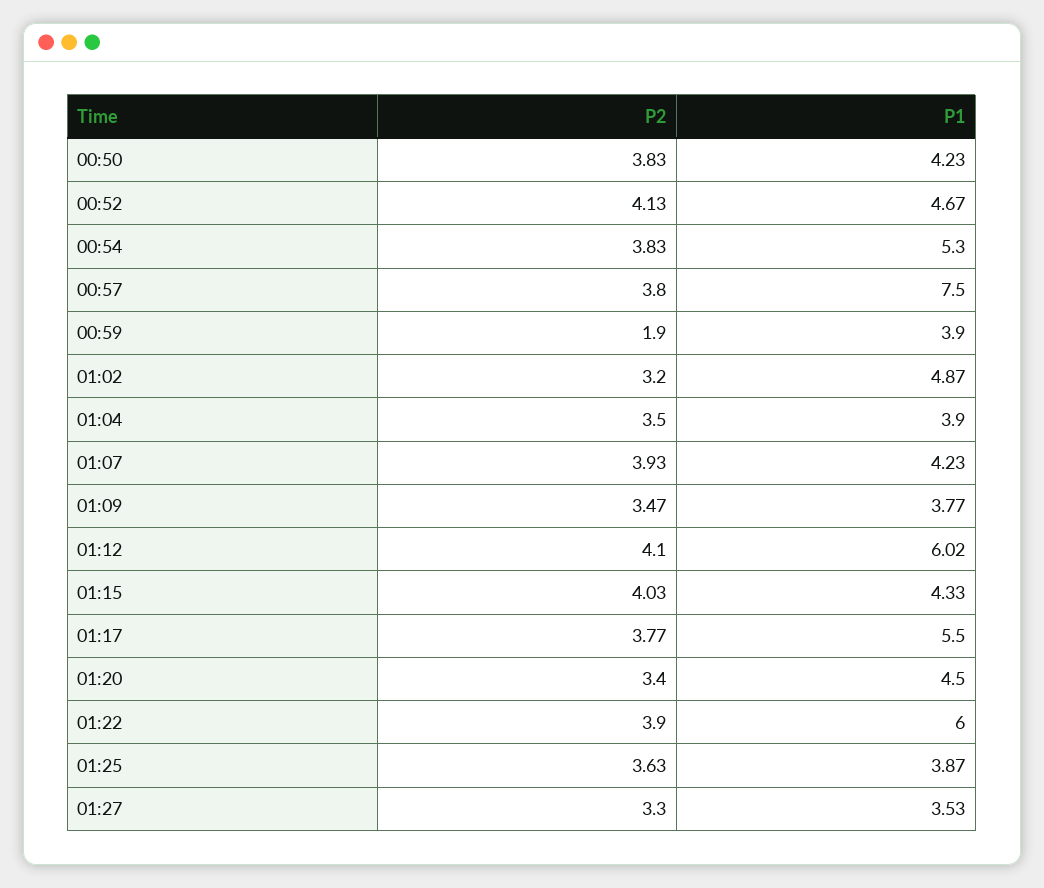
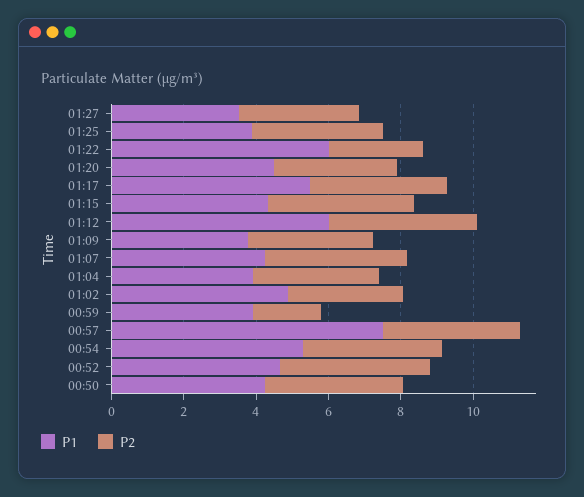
P2, 01:22: 3.9 -> 2.5

